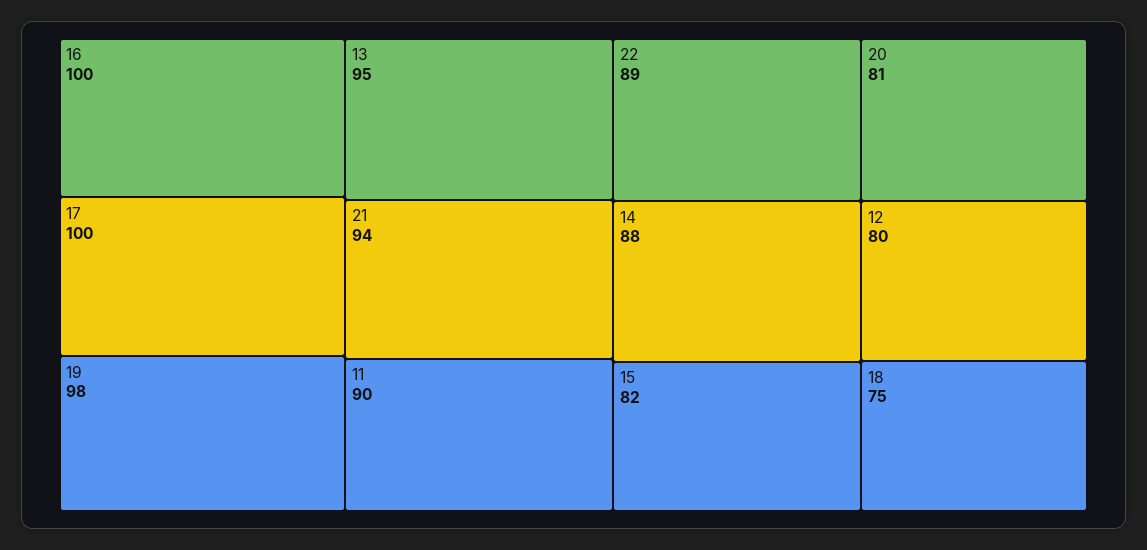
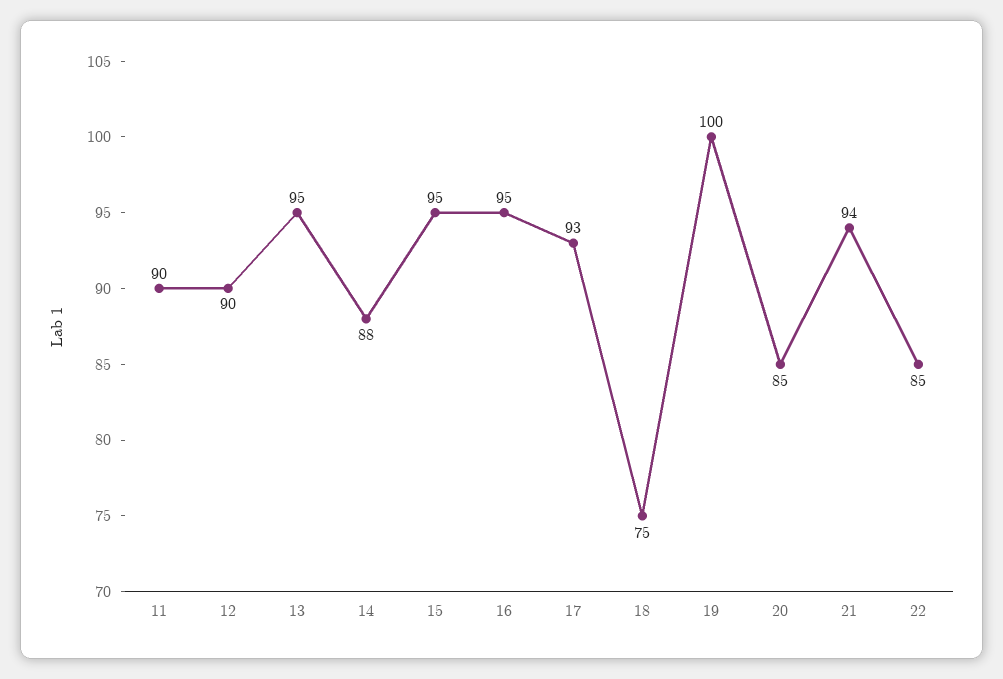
16: 100 -> 95
17: 100 -> 93
19: 98 -> 100
22: 89 -> 85
15: 82 -> 95
20: 81 -> 85
12: 80 -> 90

